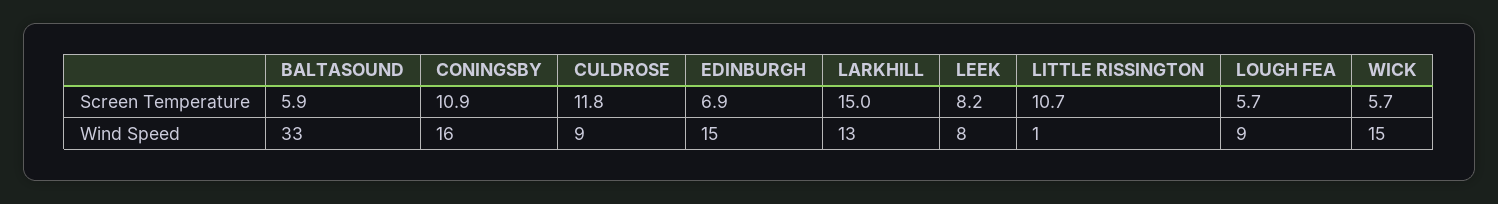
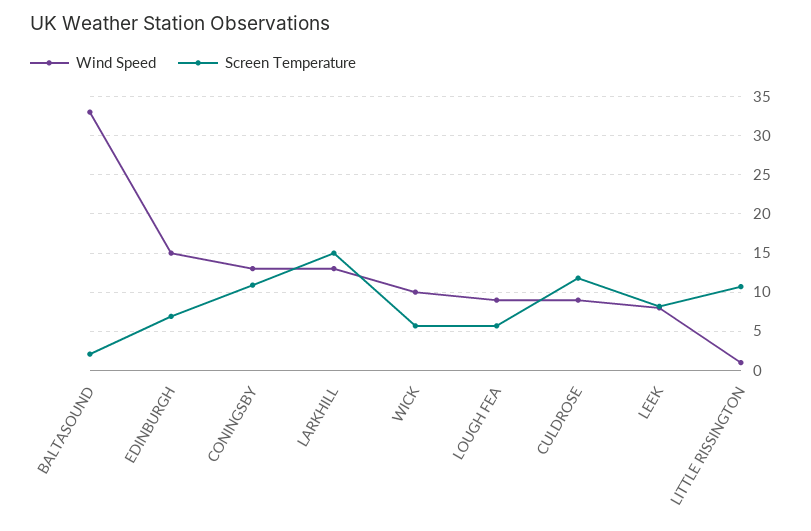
Screen Temperature, BALTASOUND: 5.9 -> 2
Wind Speed, CONINGSBY: 16 -> 13
Wind Speed, WICK: 15 -> 10

